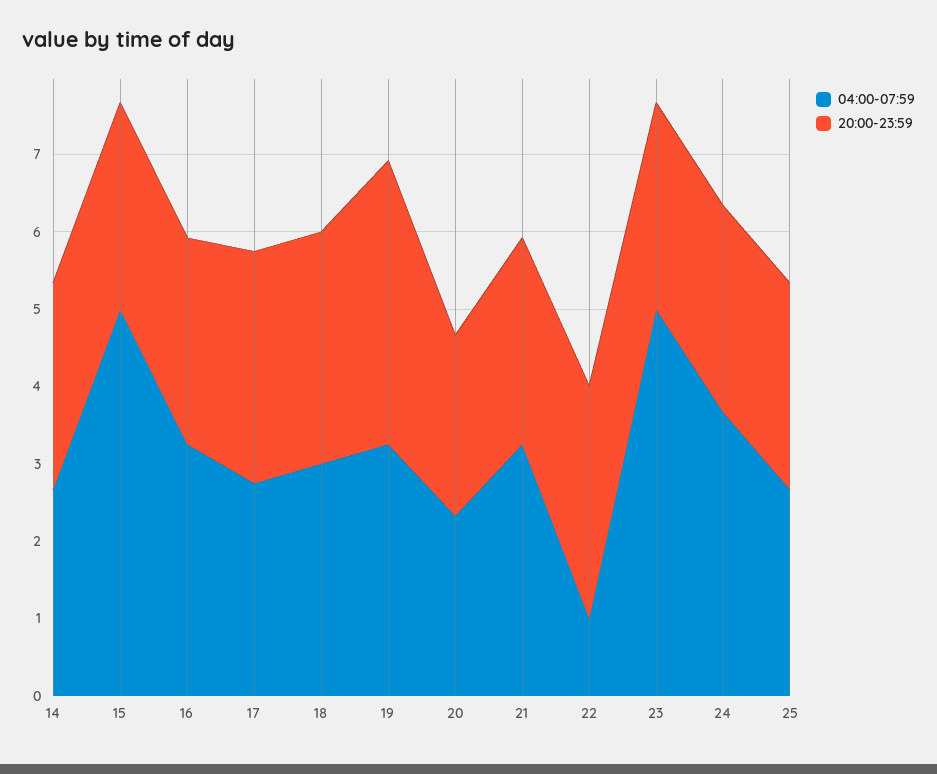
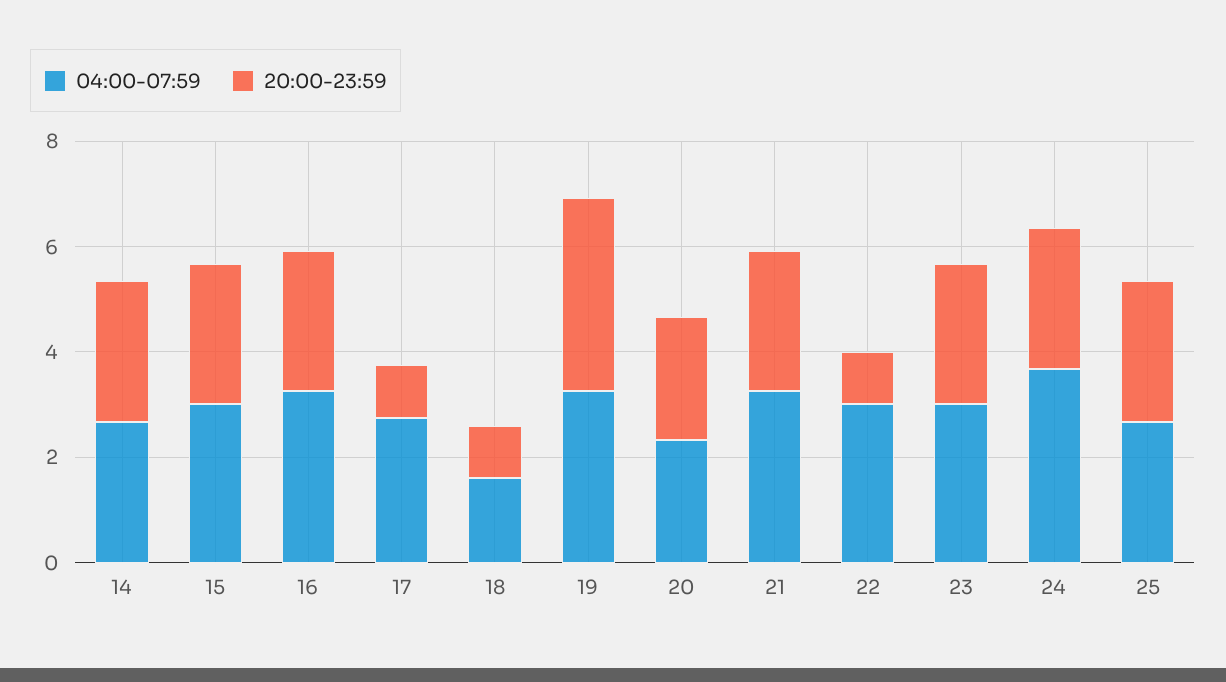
04:00-07:59, 15: 5 -> 3
20:00-23:59, 17: 3 -> 1
04:00-07:59, 18: 3 -> 1.5
20:00-23:59, 18: 3 -> 1
04:00-07:59, 22: 1 -> 3
20:00-23:59, 22: 3 -> 1
04:00-07:59, 23: 5 -> 3

